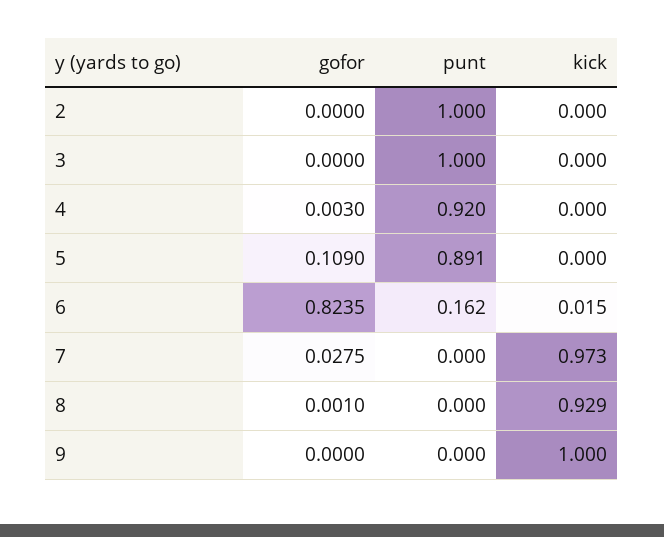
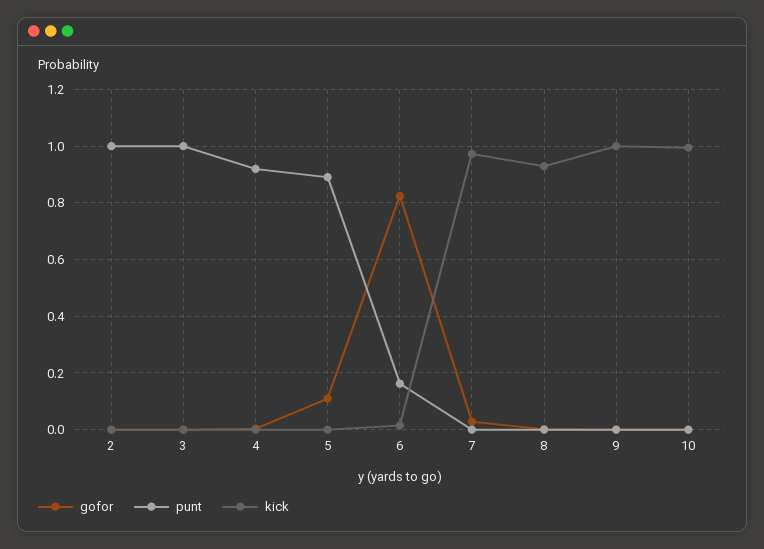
gofor, 10: none -> 0
punt, 10: none -> 0
kick, 10: none -> 1

